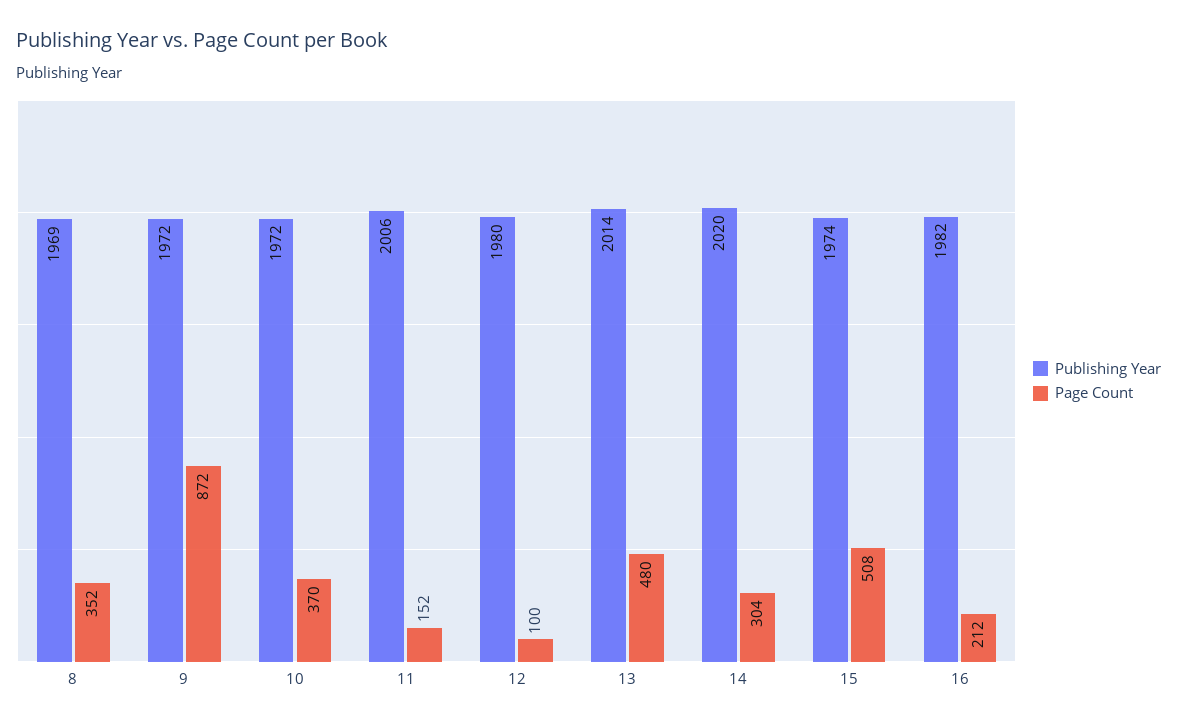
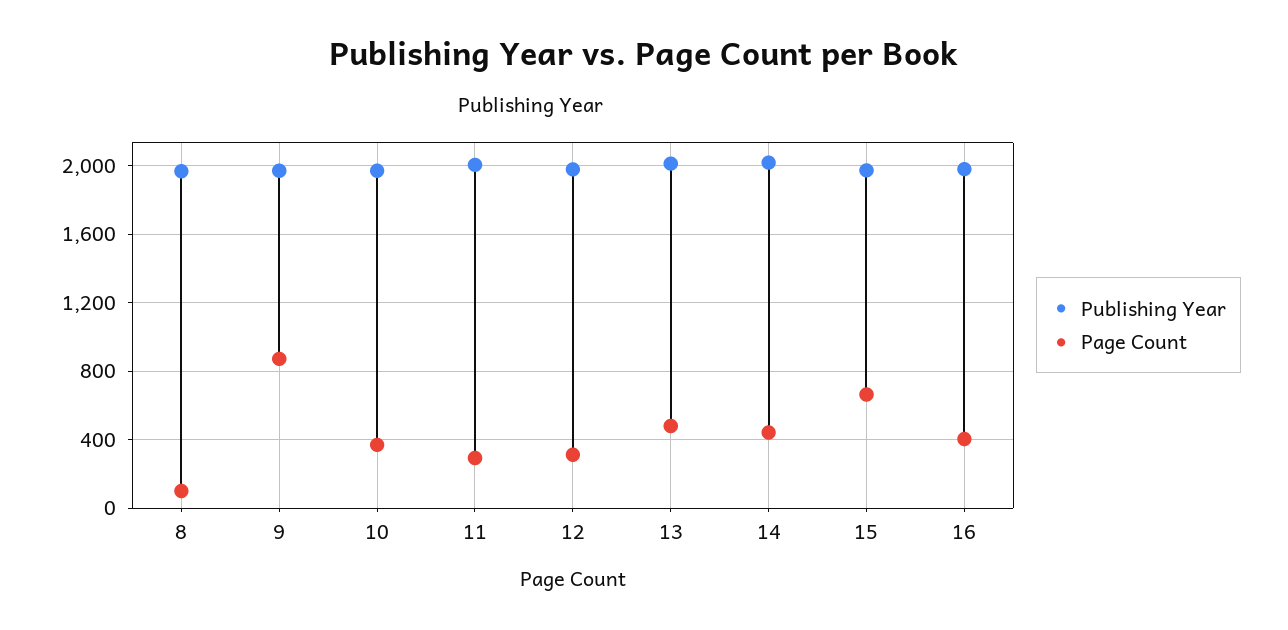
Page Count, 8: 352 -> 100
Page Count, 11: 152 -> 300
Page Count, 12: 100 -> 300
Page Count, 14: 304 -> 450
Page Count, 15: 508 -> 650
Page Count, 16: 212 -> 400

